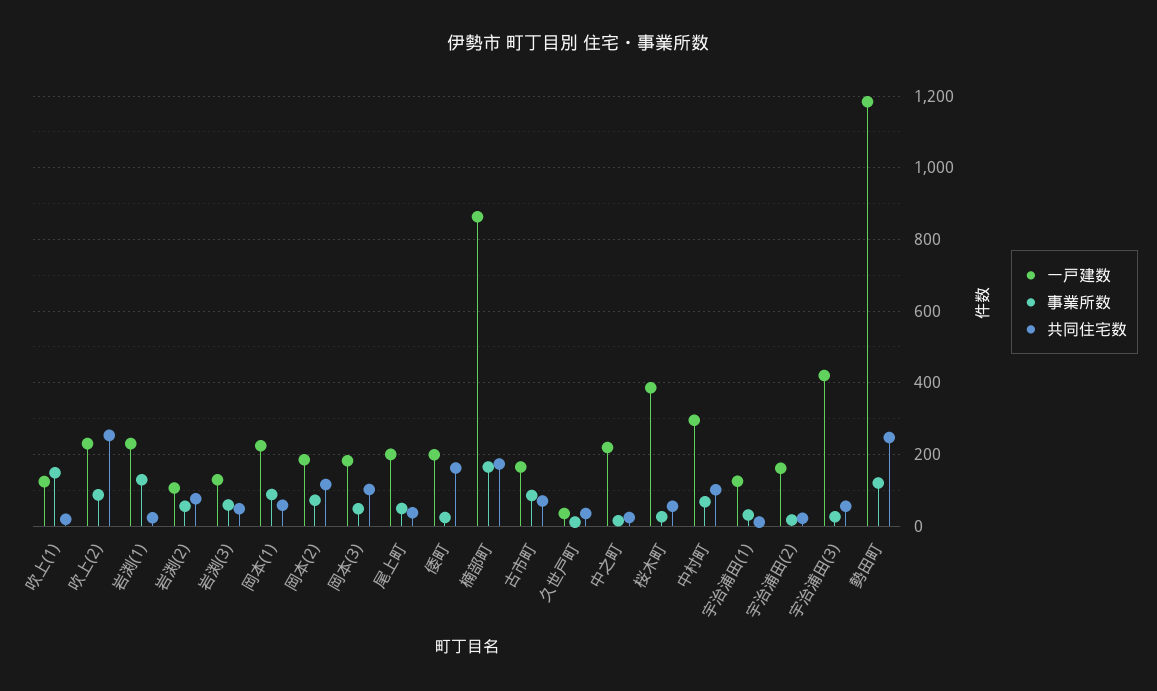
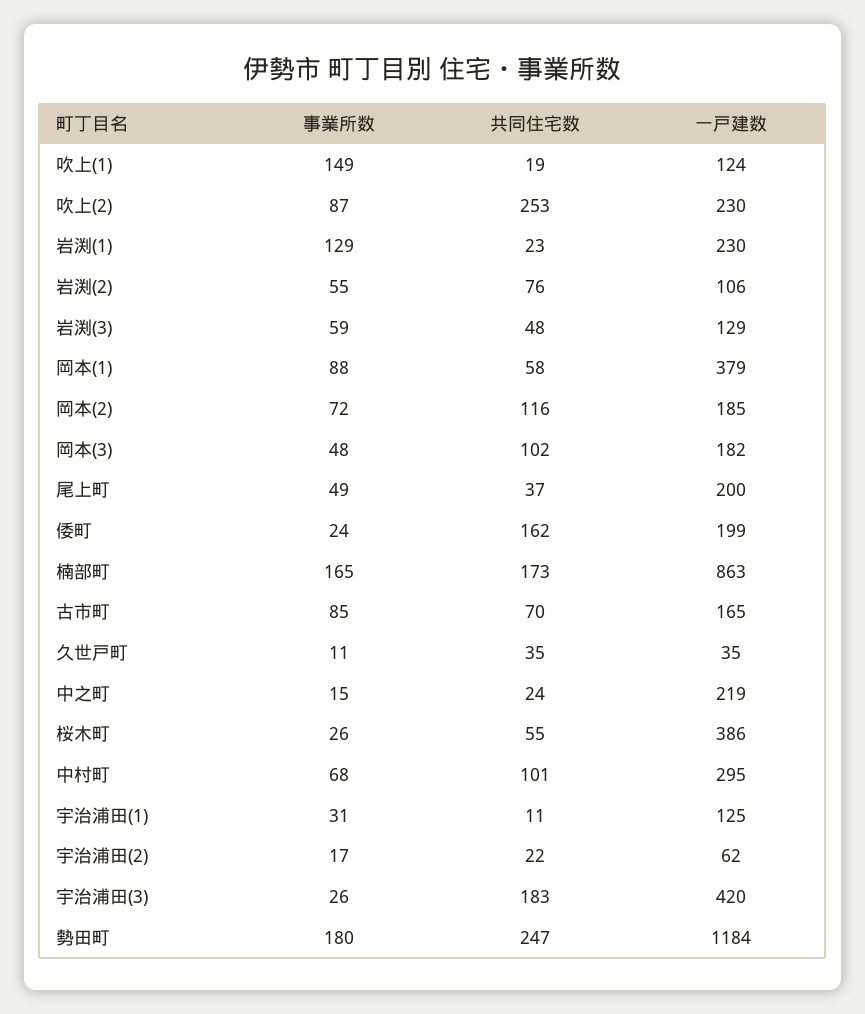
一戸建数, 岡本(1): 220 -> 379
一戸建数, 宇治浦田(2): 160 -> 62
共同住宅数, 宇治浦田(3): 60 -> 183
事業所数, 勢田町: 120 -> 180

